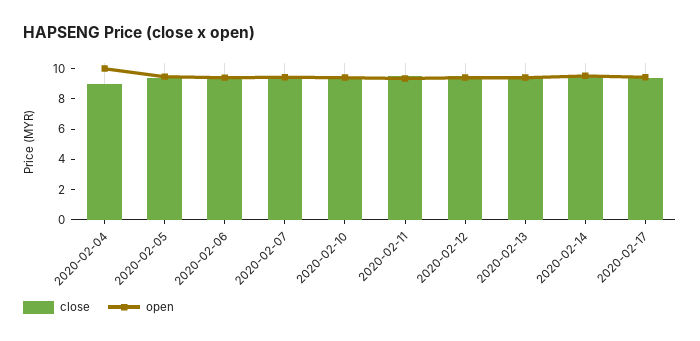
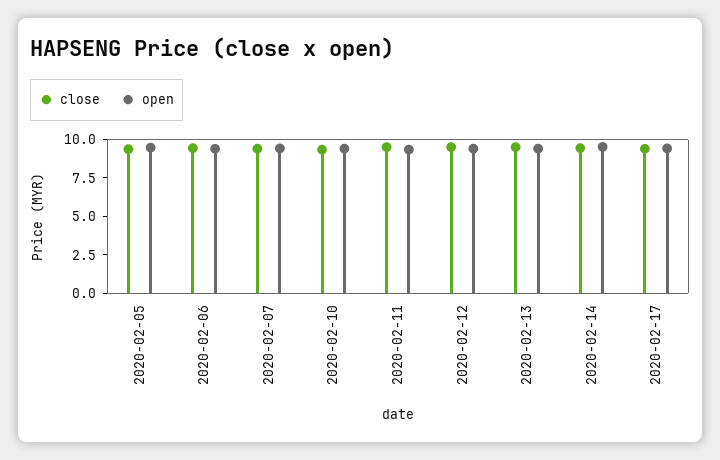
close, 2020-02-04: 9 -> none
open, 2020-02-04: 10 -> none

